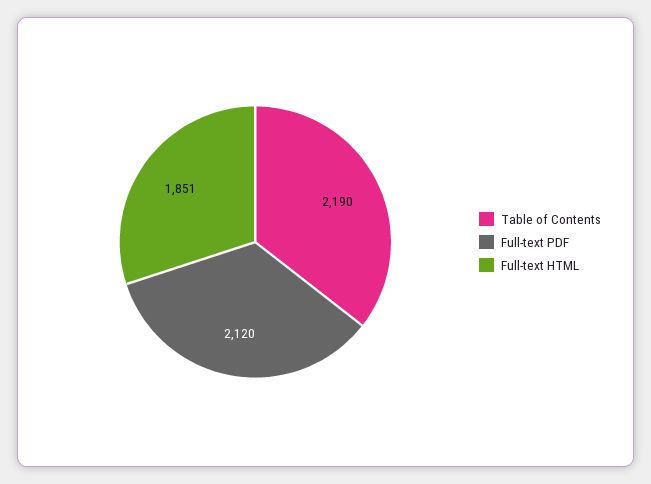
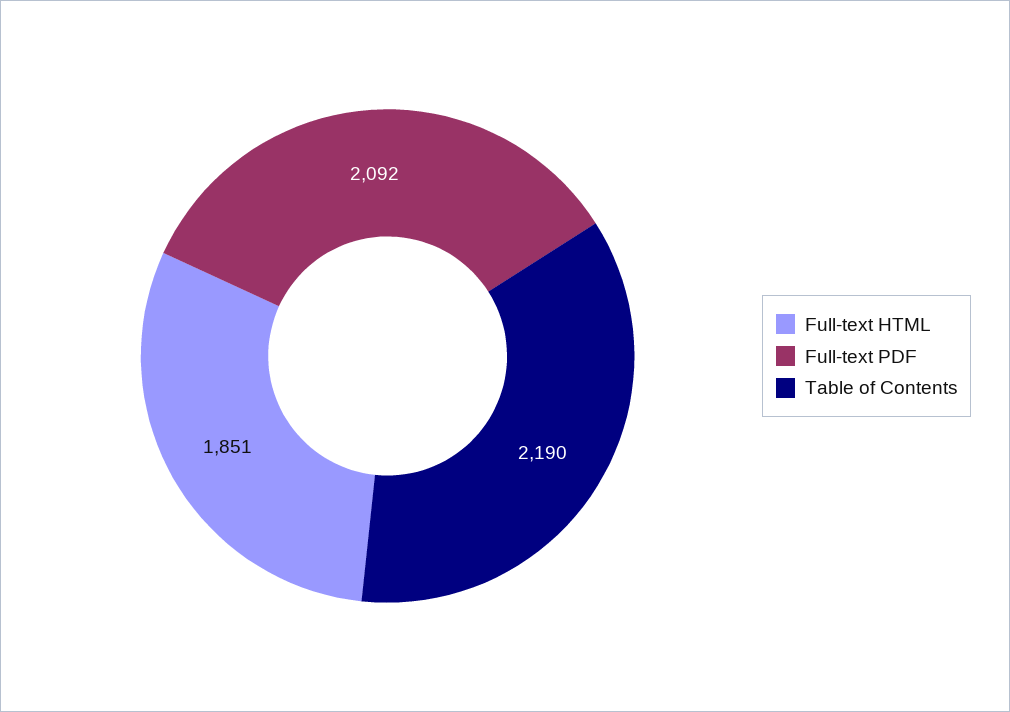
Full-text PDF: 2120 -> 2092

